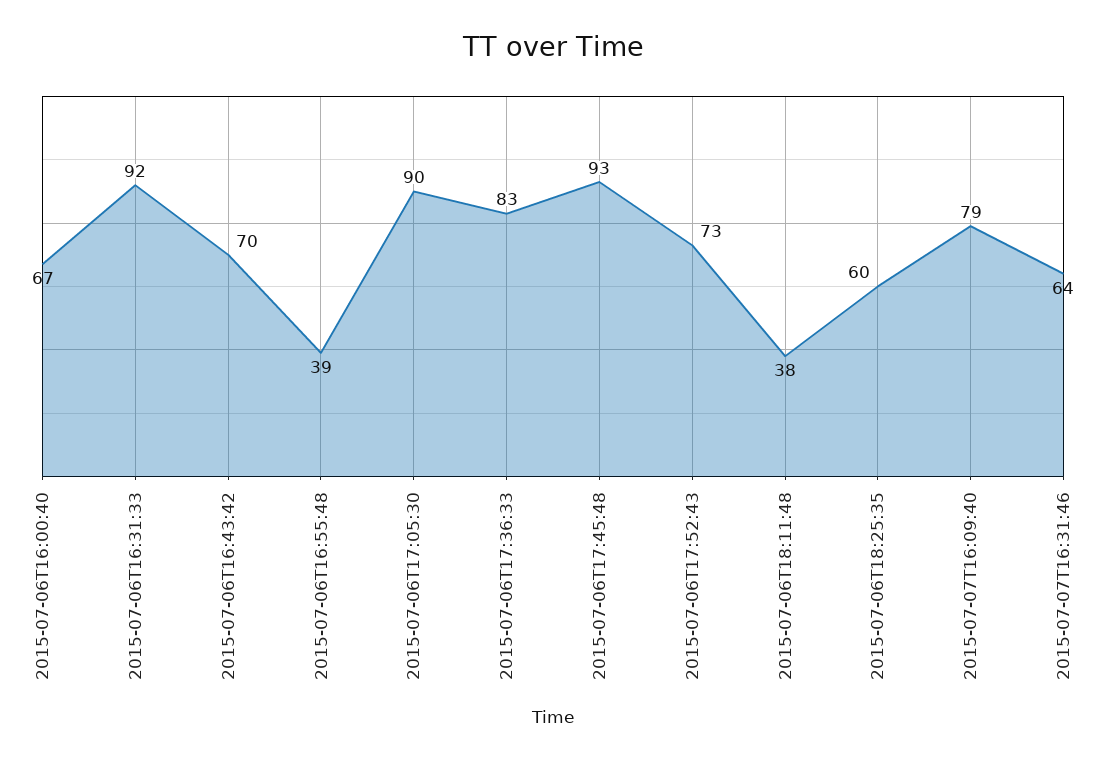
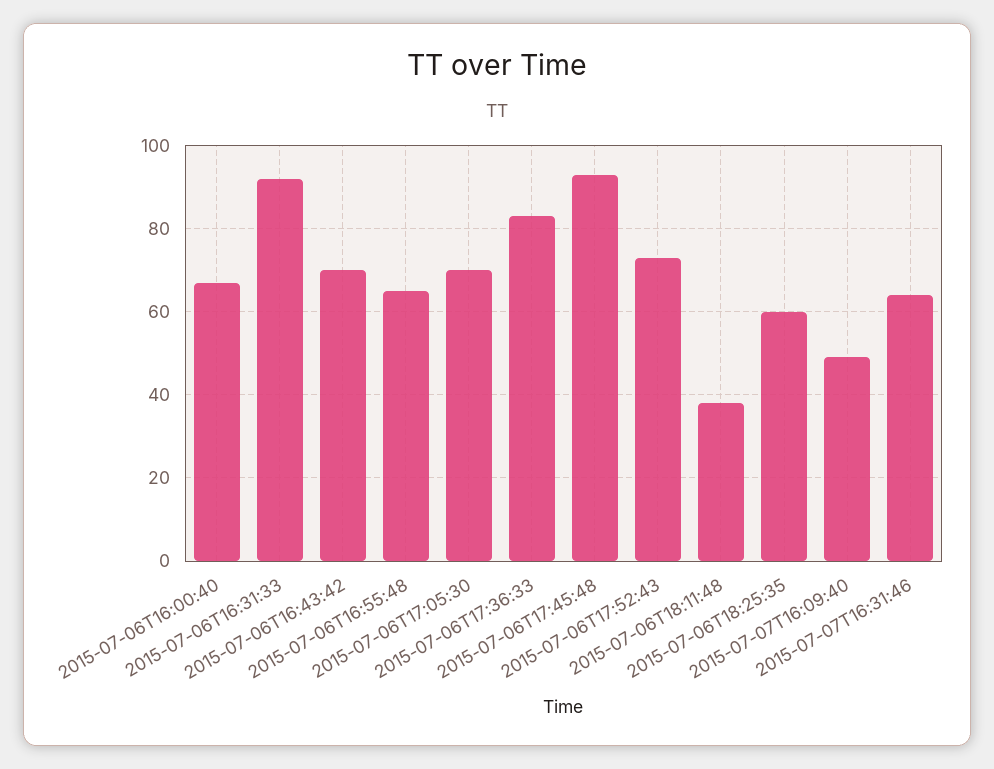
2015-07-06T16:55:48: 39 -> 65
2015-07-06T17:05:30: 90 -> 70
2015-07-07T16:09:40: 79 -> 50

